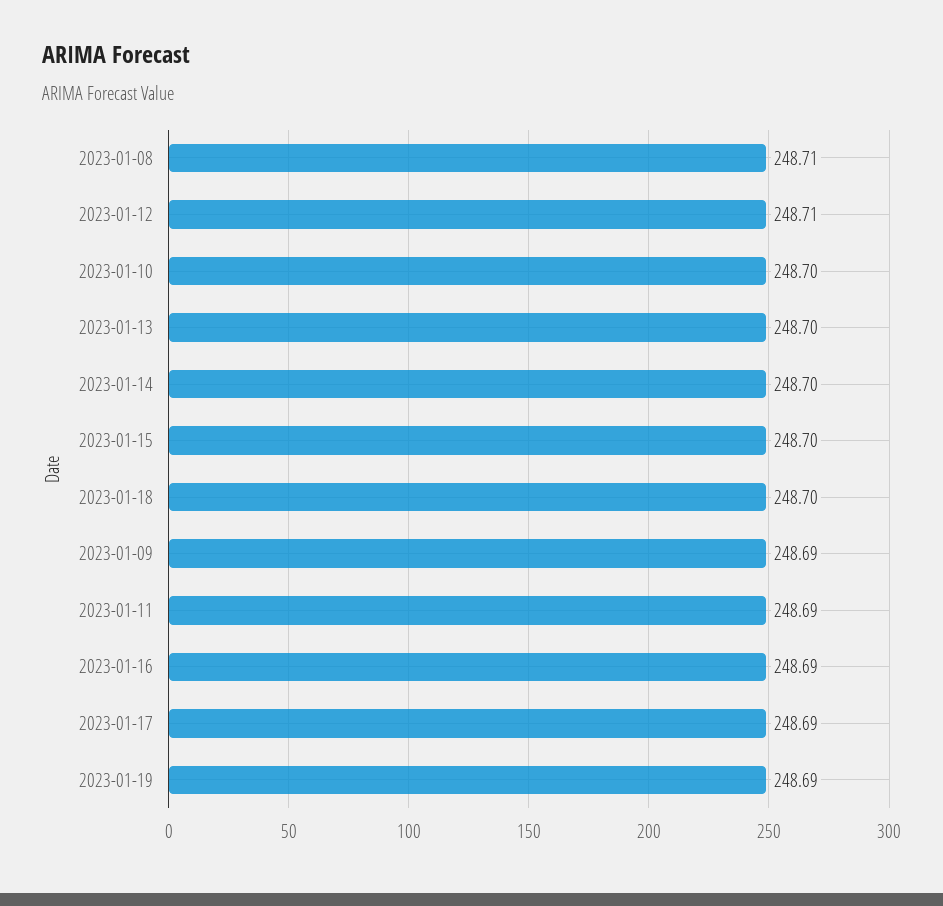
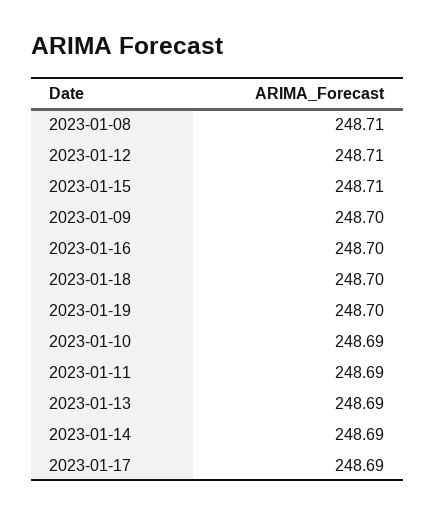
2023-01-10: 248.7 -> 248.69
2023-01-13: 248.7 -> 248.69
2023-01-14: 248.7 -> 248.69
2023-01-15: 248.7 -> 248.71
2023-01-09: 248.69 -> 248.7
2023-01-16: 248.69 -> 248.7
2023-01-19: 248.69 -> 248.7

